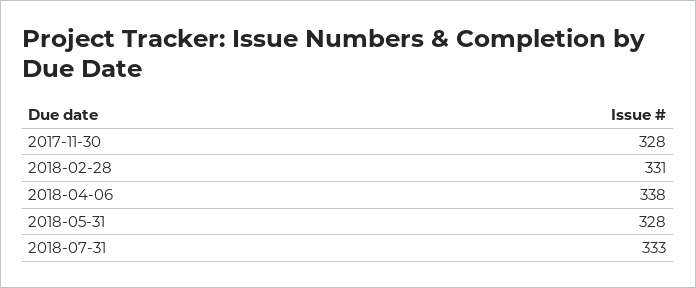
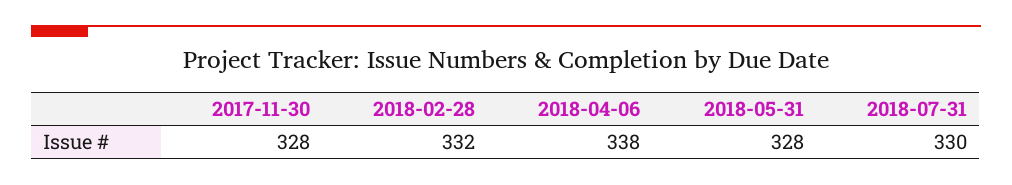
2018-02-28: 331 -> 332
2018-07-31: 333 -> 330

